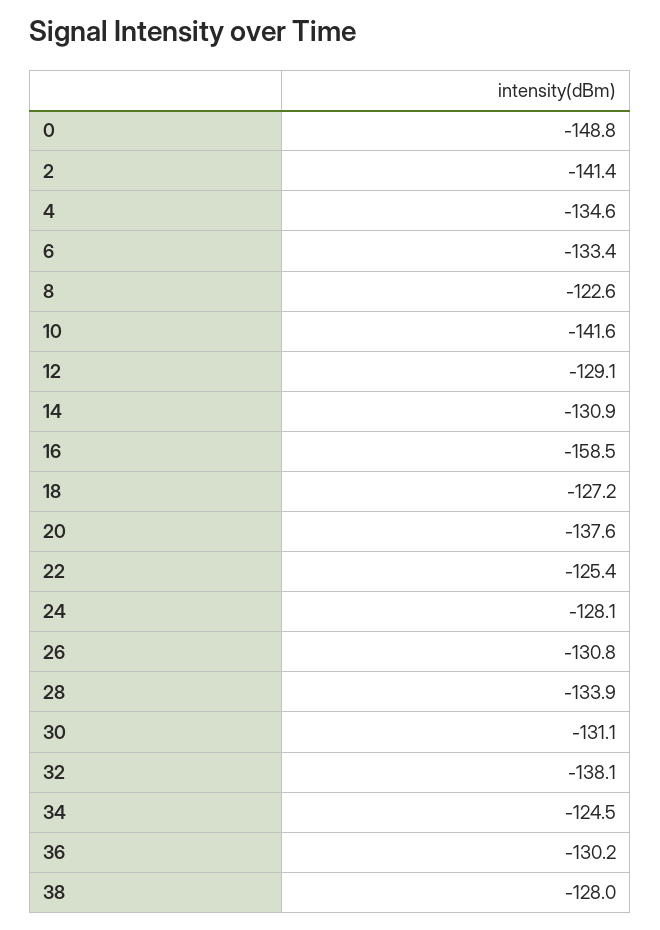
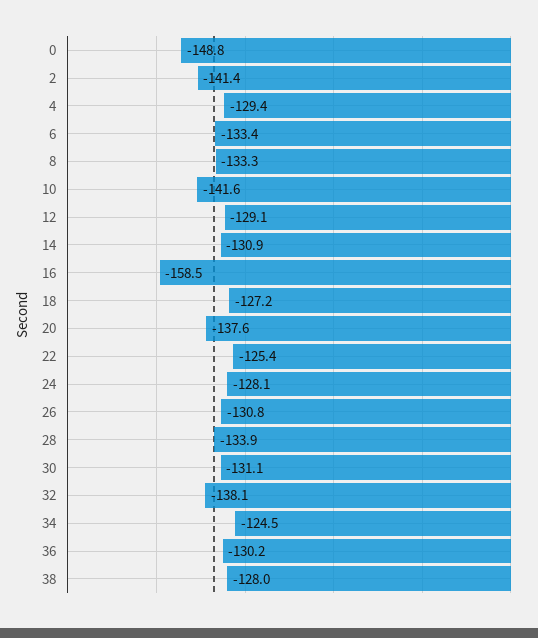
4: -134.6 -> -129.4
8: -122.6 -> -133.3

